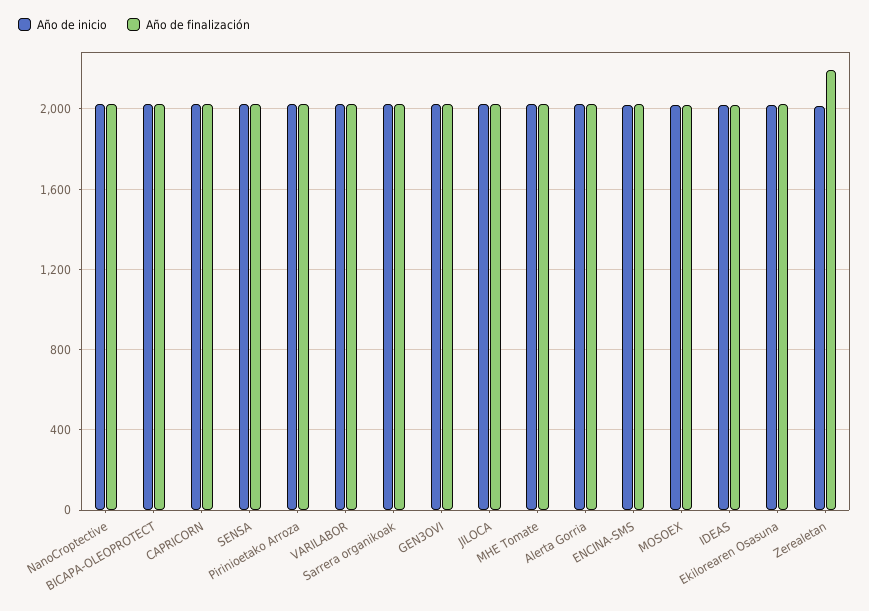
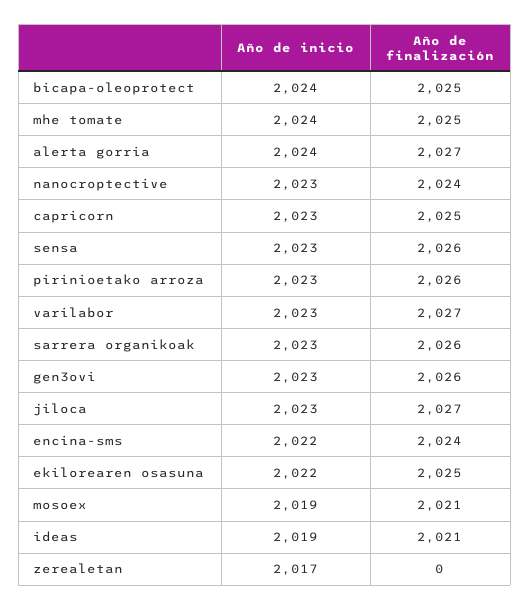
Año de finalización, Zerealetan: 2200 -> 0

